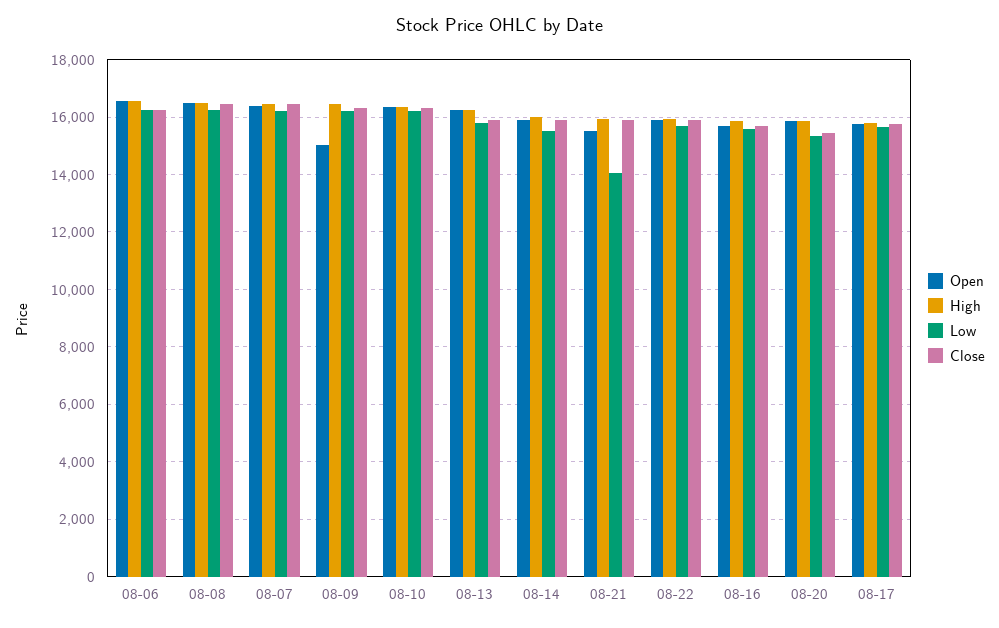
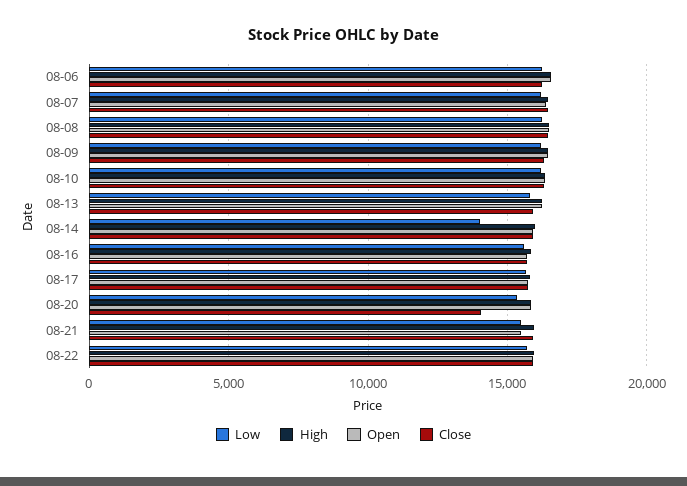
Open, 08-09: 15000 -> 16500
Low, 08-14: 15500 -> 14000
Low, 08-21: 14000 -> 15500
Close, 08-20: 15500 -> 14000

